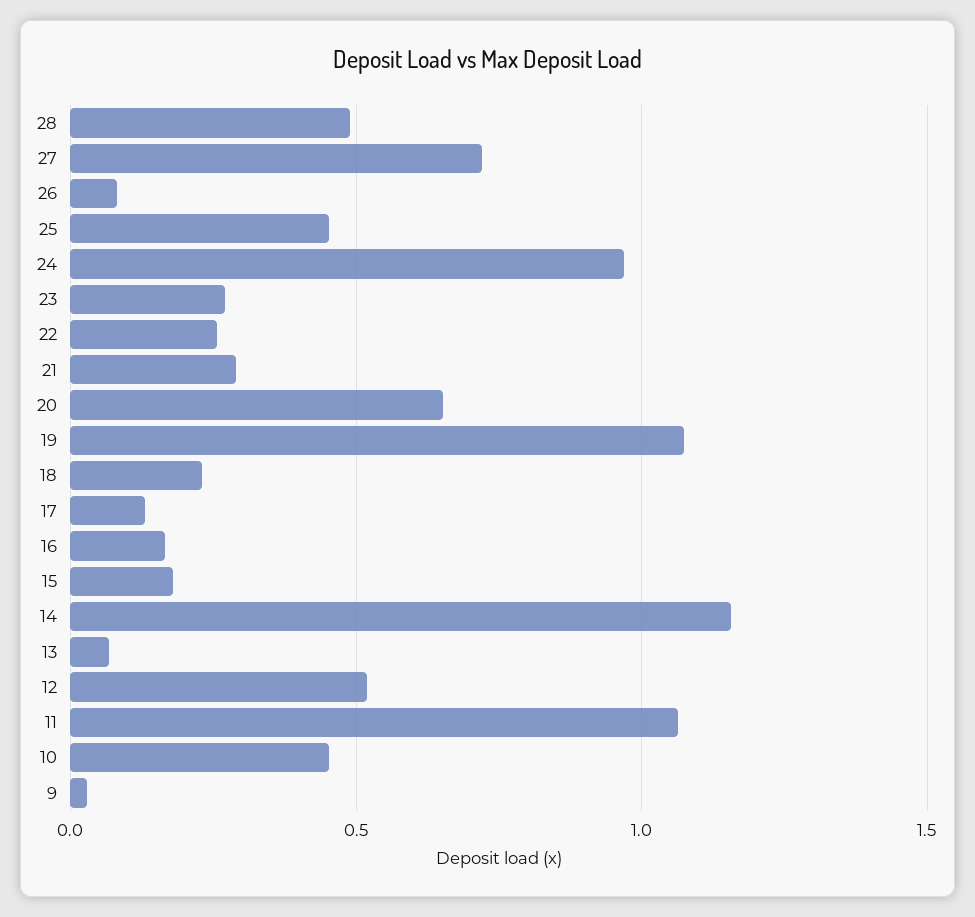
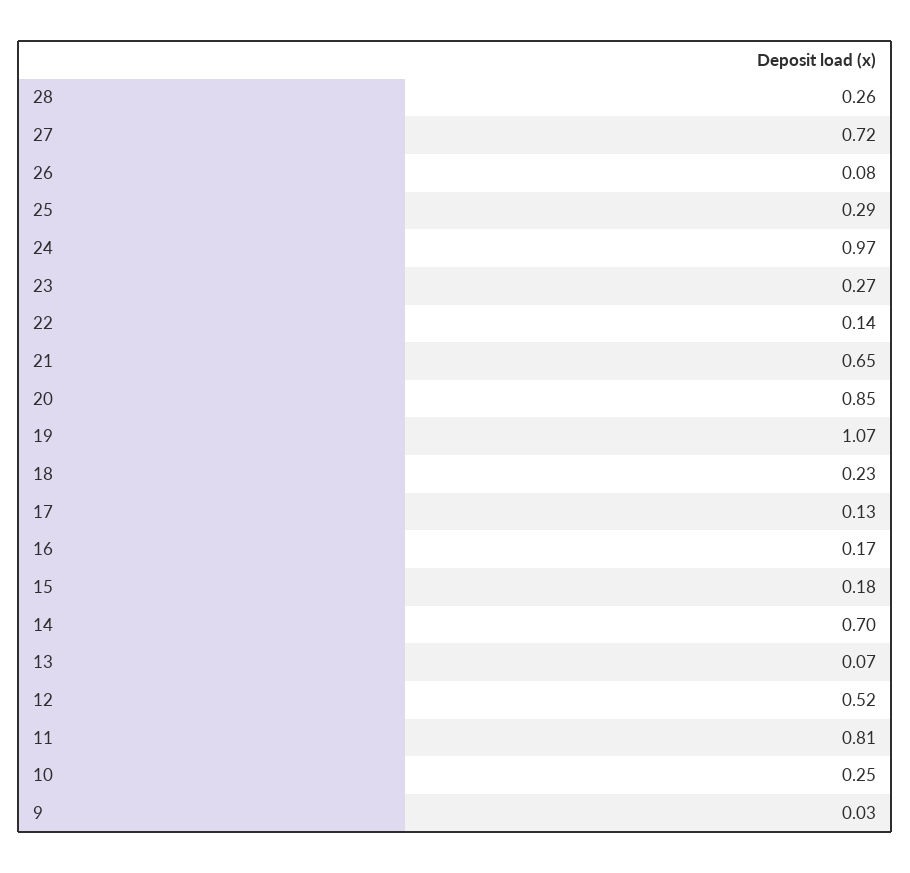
28: 0.5 -> 0.26
25: 0.45 -> 0.29
22: 0.25 -> 0.14
21: 0.3 -> 0.65
20: 0.65 -> 0.85
14: 1.15 -> 0.7
11: 1.05 -> 0.81
10: 0.45 -> 0.25

